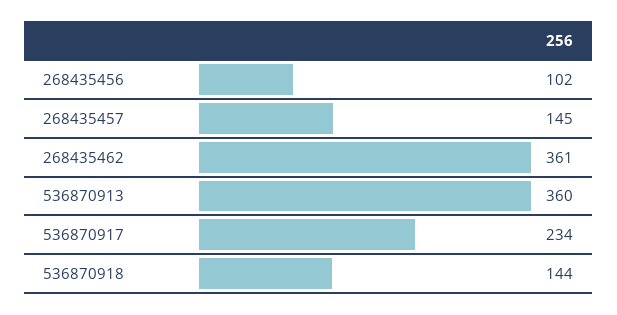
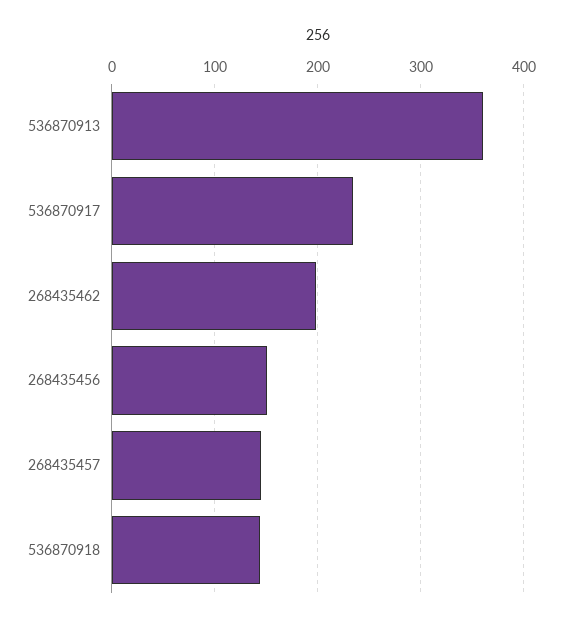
268435456: 102 -> 150
268435462: 361 -> 200

